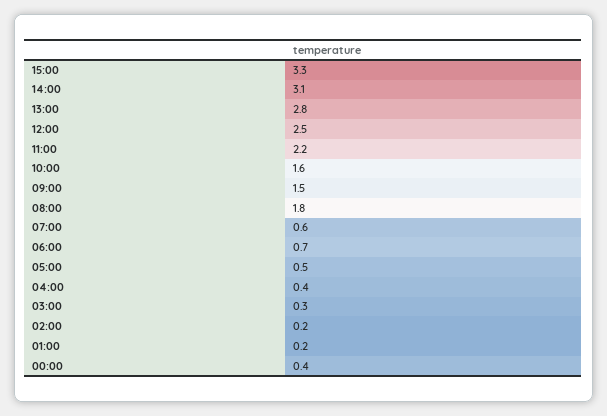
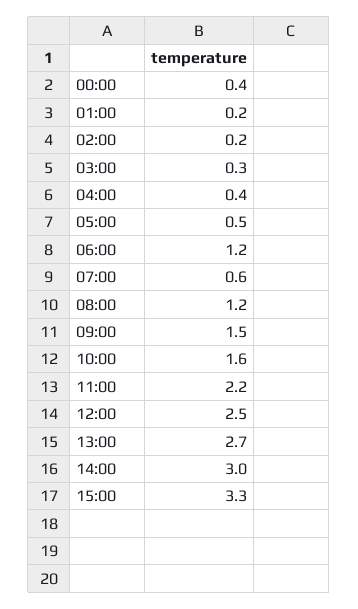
14:00: 3.1 -> 3
13:00: 2.8 -> 2.7
08:00: 1.8 -> 1.2
06:00: 0.7 -> 1.2

